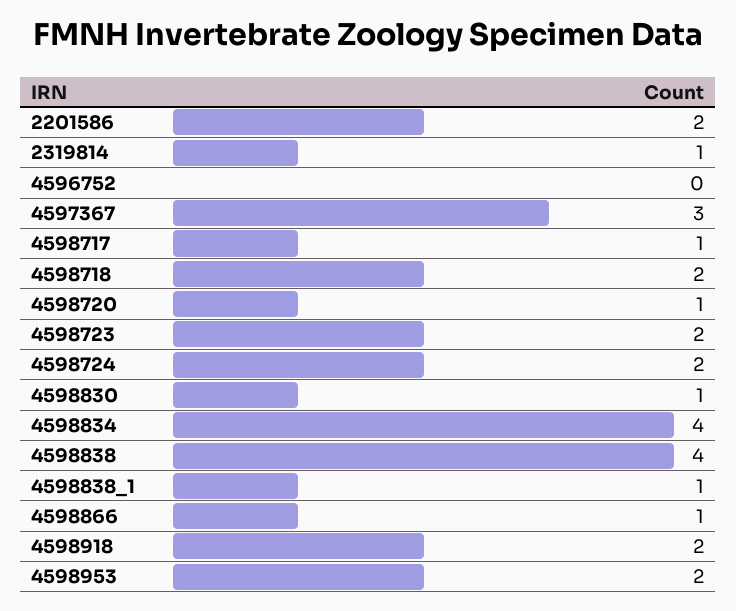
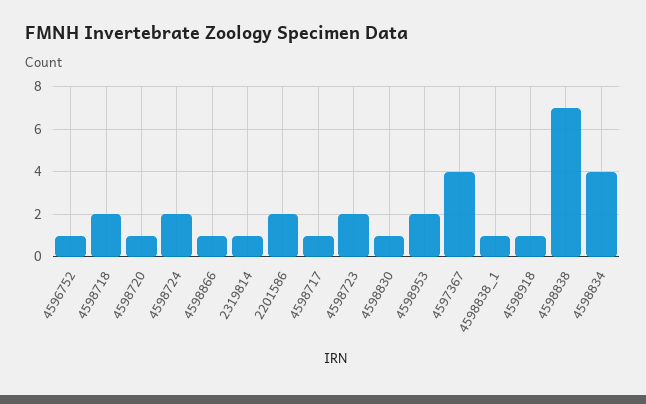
4596752: 0 -> 1
4597367: 3 -> 4
4598838: 4 -> 7
4598918: 2 -> 1

